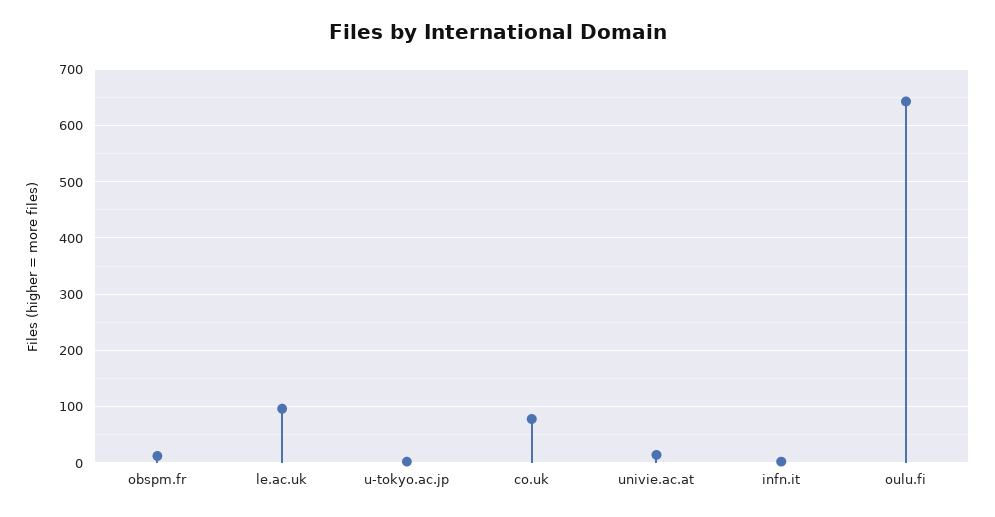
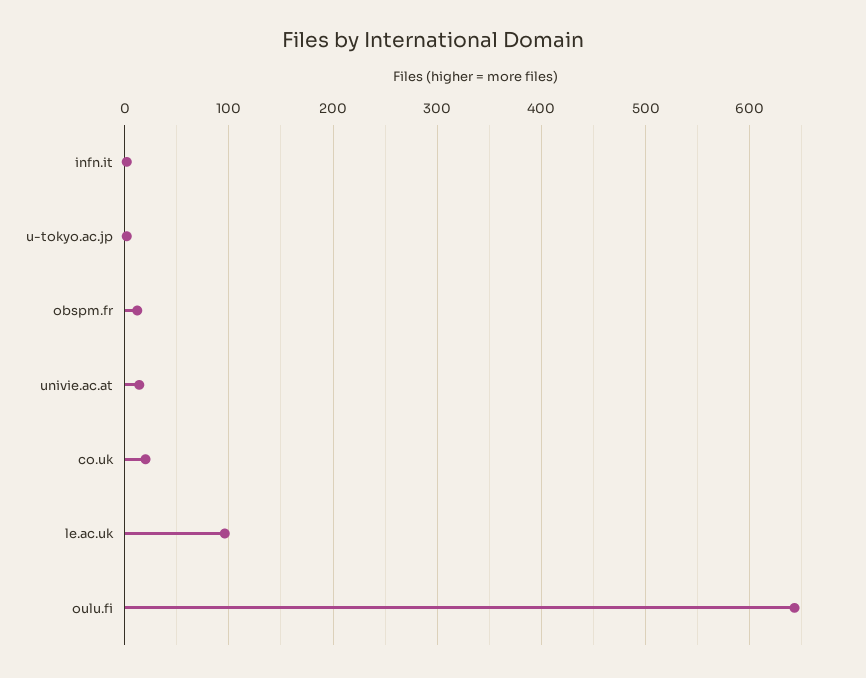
co.uk: 80 -> 20

